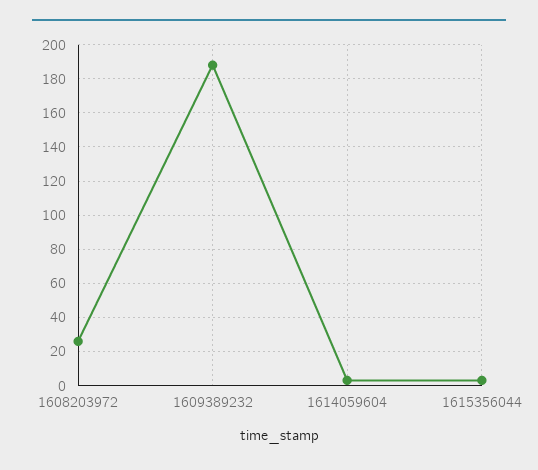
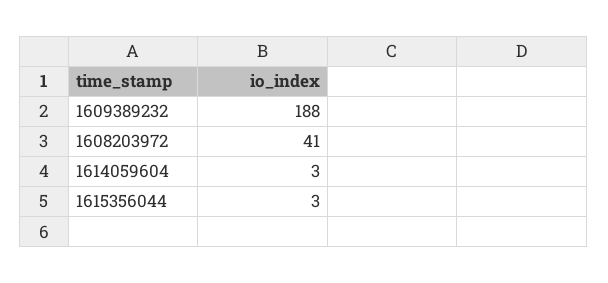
1608203972: 25 -> 41

